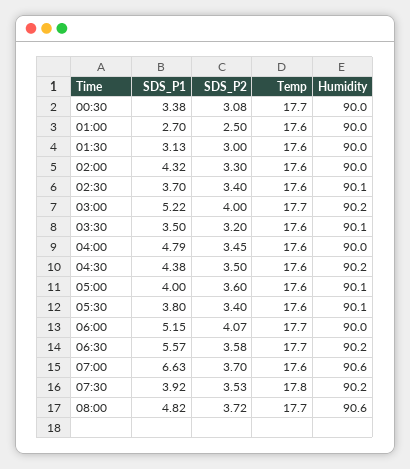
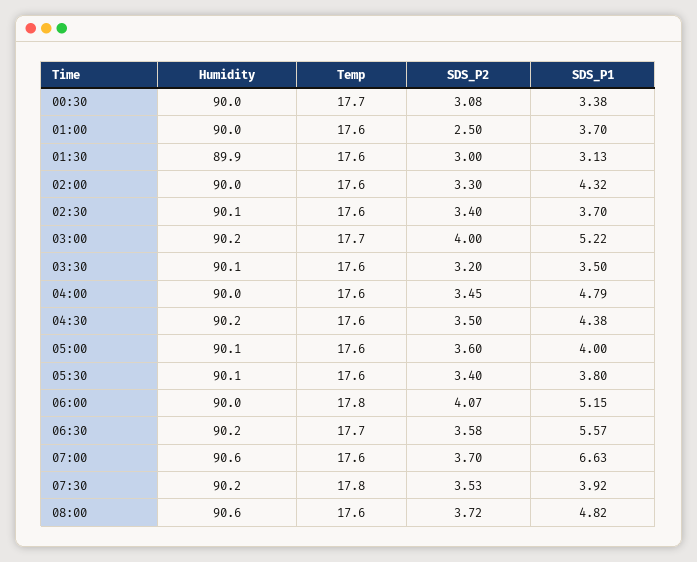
SDS_P1, 01:00: 2.7 -> 3.7
Humidity, 01:30: 90 -> 89.9
Temp, 06:00: 17.7 -> 17.8
Temp, 08:00: 17.7 -> 17.6

